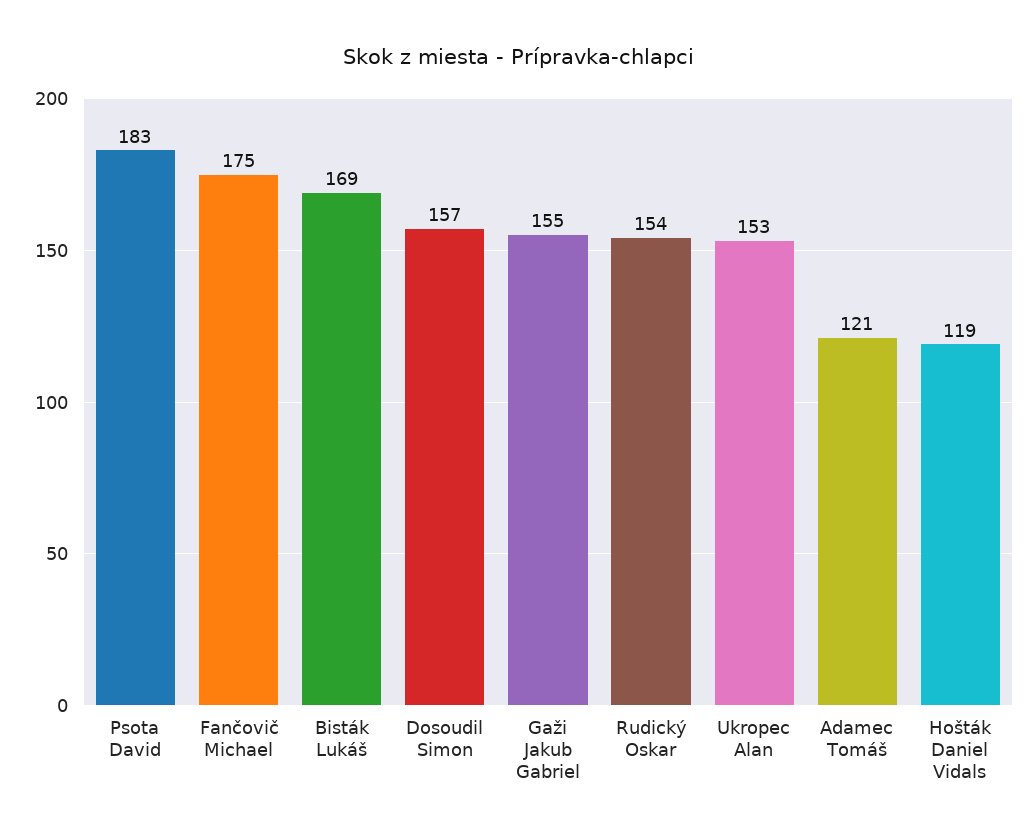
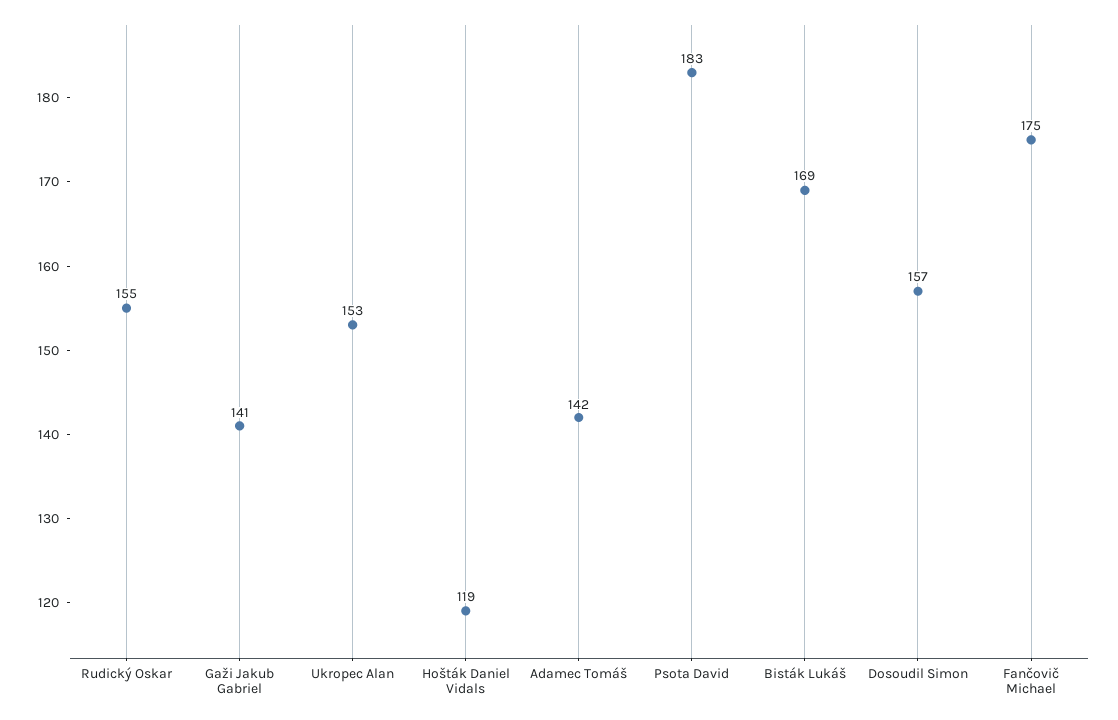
Gaži Jakub Gabriel: 155 -> 141
Rudický Oskar: 154 -> 155
Adamec Tomáš: 121 -> 142

